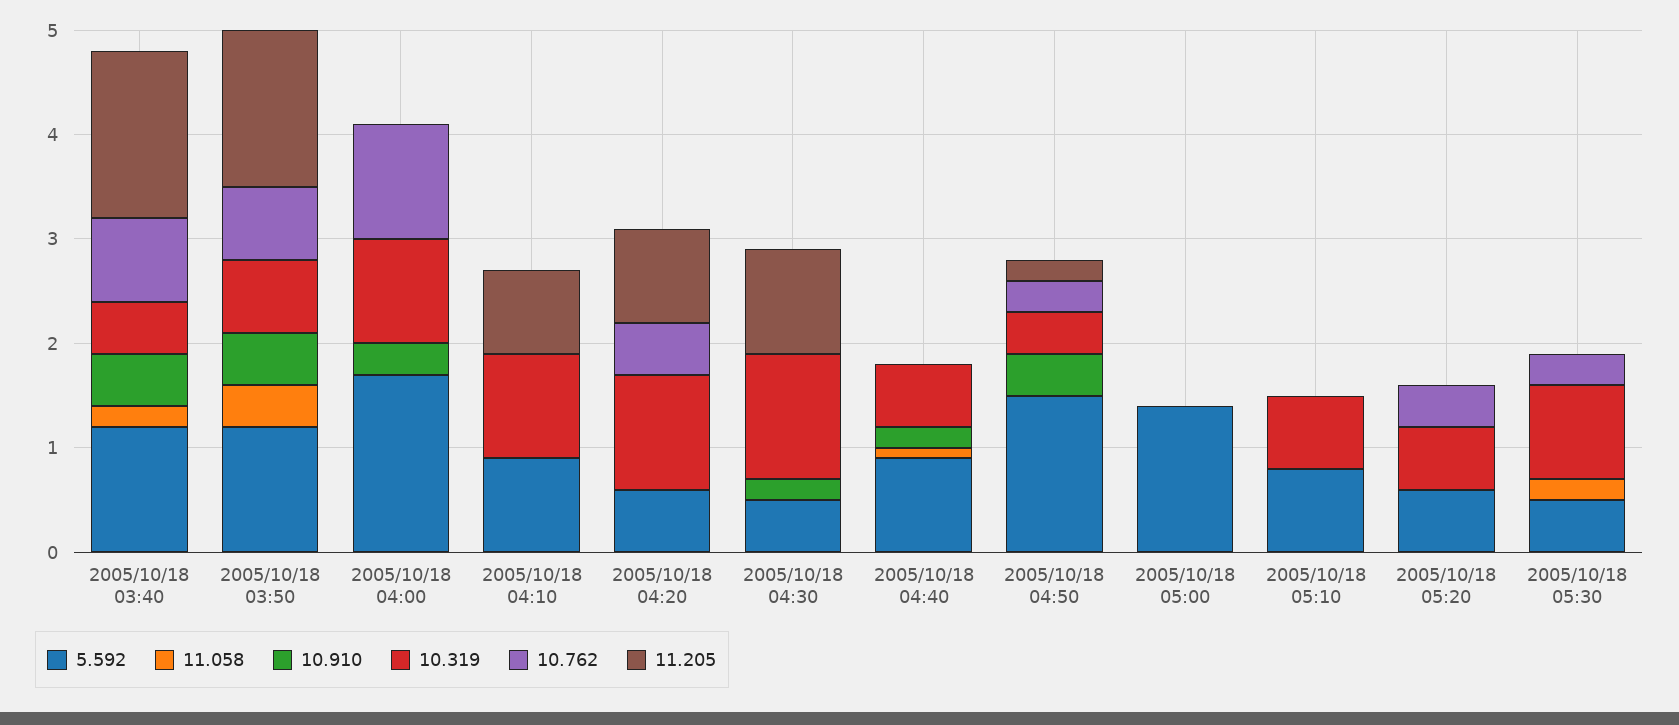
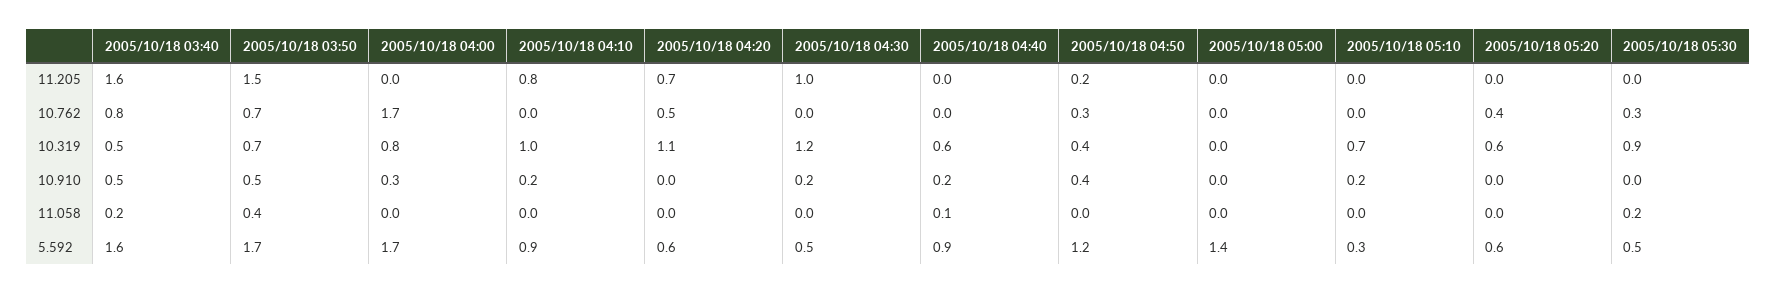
5.592, 2005/10/18 03:40: 1.2 -> 1.6
5.592, 2005/10/18 03:50: 1.2 -> 1.7
10.319, 2005/10/18 04:00: 1 -> 0.8
10.762, 2005/10/18 04:00: 1.1 -> 1.7
10.910, 2005/10/18 04:10: 0 -> 0.2
11.205, 2005/10/18 04:20: 0.9 -> 0.7
5.592, 2005/10/18 04:50: 1.5 -> 1.2
5.592, 2005/10/18 05:10: 0.8 -> 0.3
10.910, 2005/10/18 05:10: 0 -> 0.2

